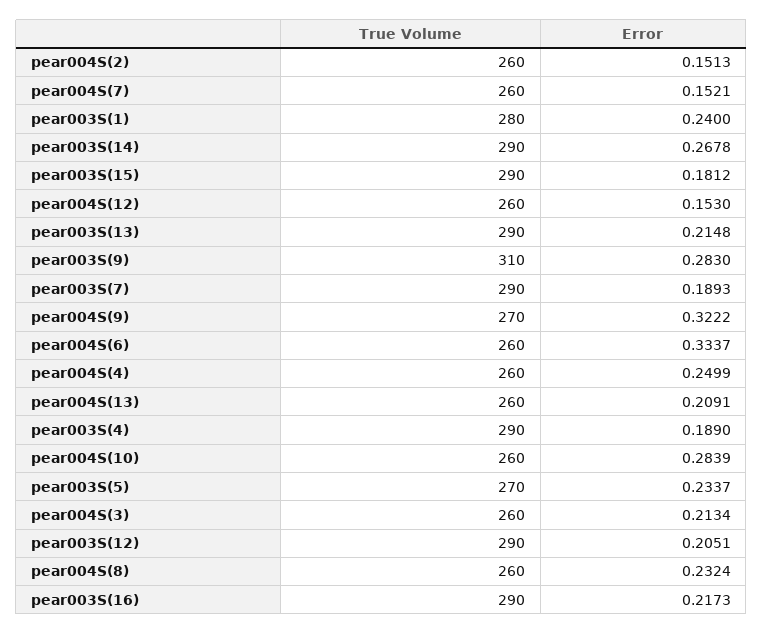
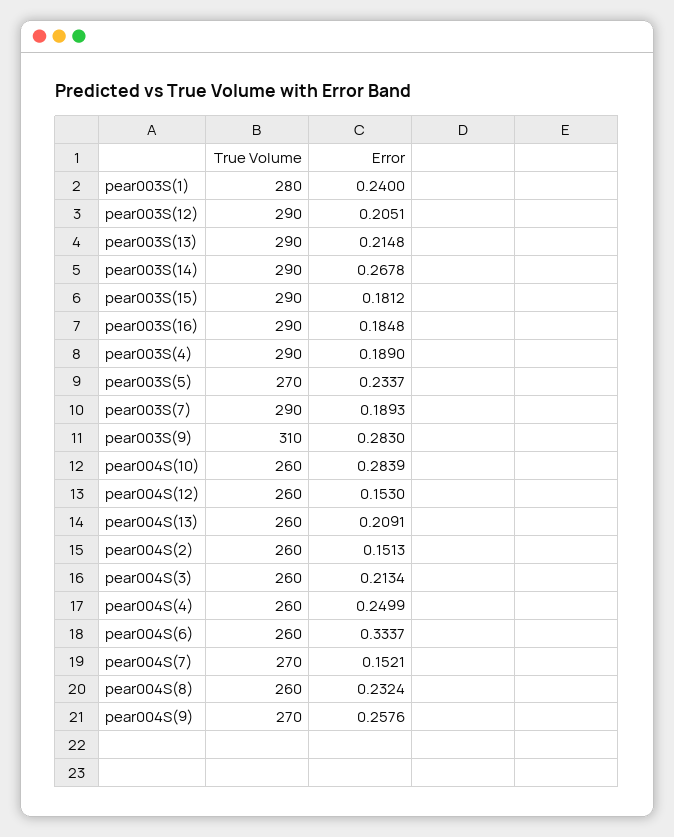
True Volume, pear004S(7): 260 -> 270
Error, pear004S(9): 0.3222 -> 0.2576
Error, pear003S(16): 0.2173 -> 0.1848

